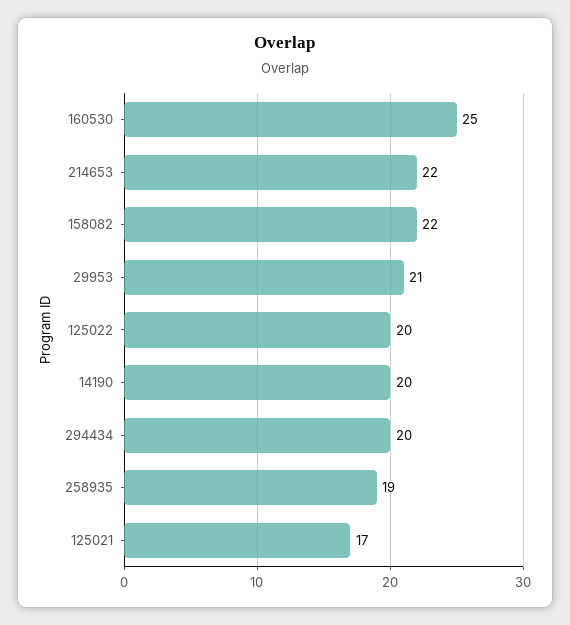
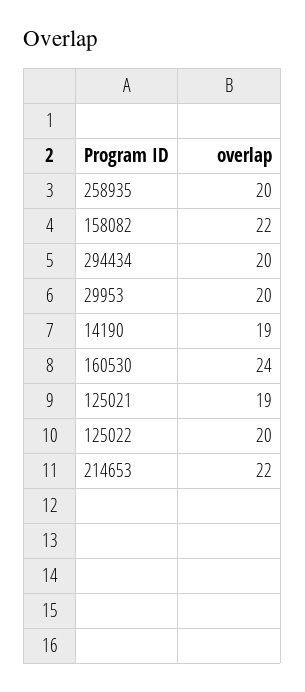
160530: 25 -> 24
29953: 21 -> 20
14190: 20 -> 19
258935: 19 -> 20
125021: 17 -> 19

